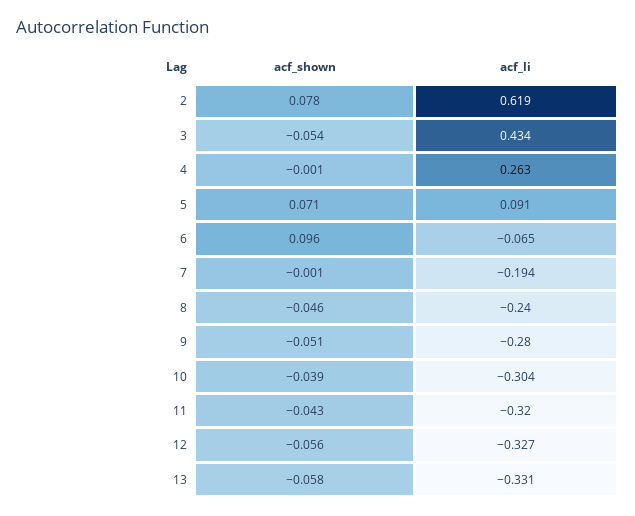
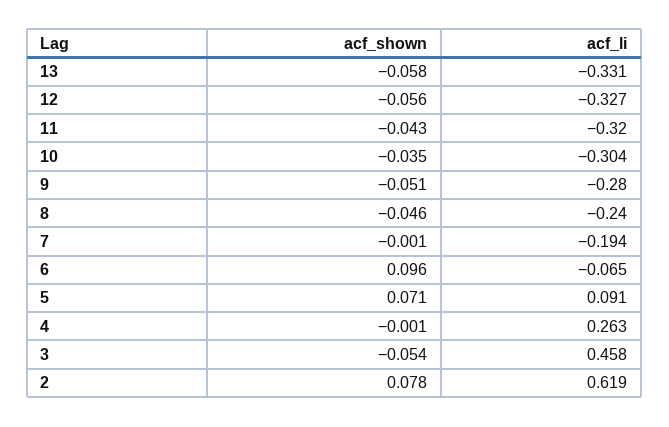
acf_li, 3: 0.434 -> 0.458
acf_shown, 10: -0.039 -> -0.035

